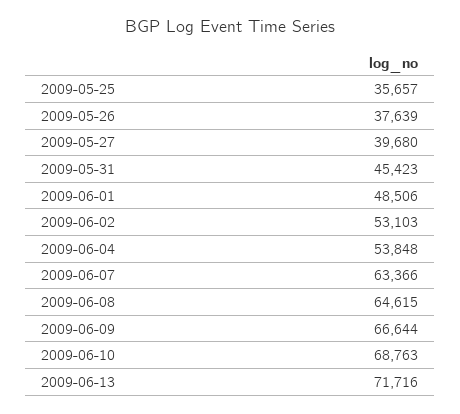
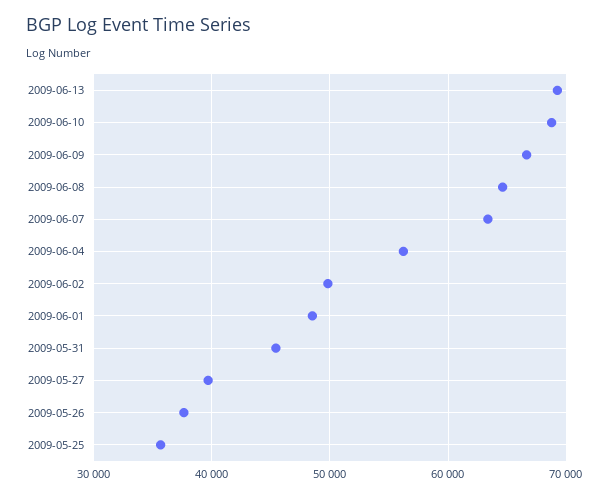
2009-06-02: 53103 -> 50000
2009-06-04: 53848 -> 56000
2009-06-13: 71716 -> 69000

